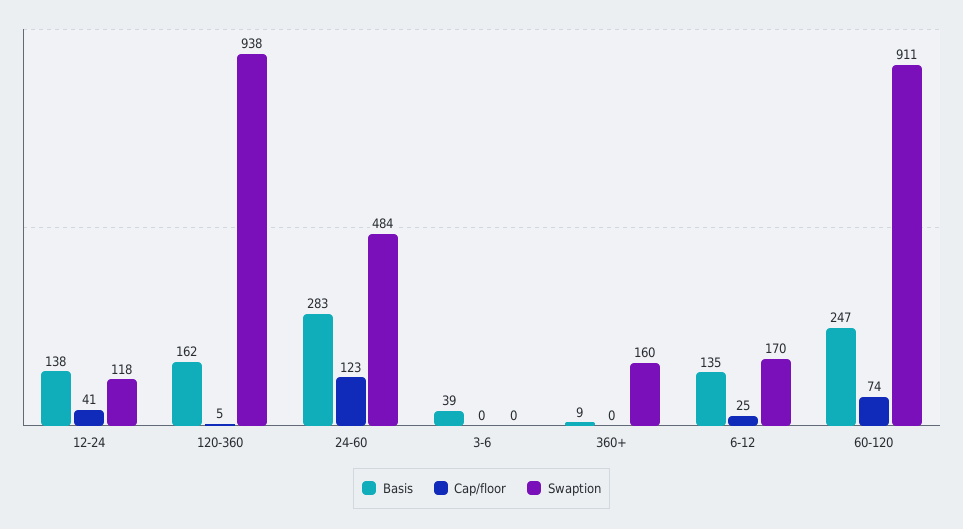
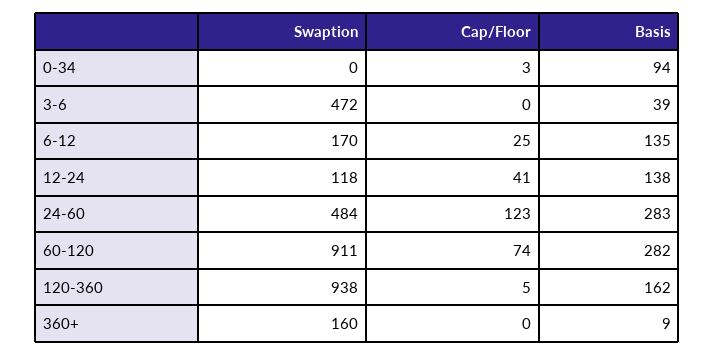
Swaption, 3-6: 0 -> 472
Basis, 60-120: 247 -> 282
Swaption, 0-34: none -> 0
Cap/floor, 0-34: none -> 3
Basis, 0-34: none -> 94

